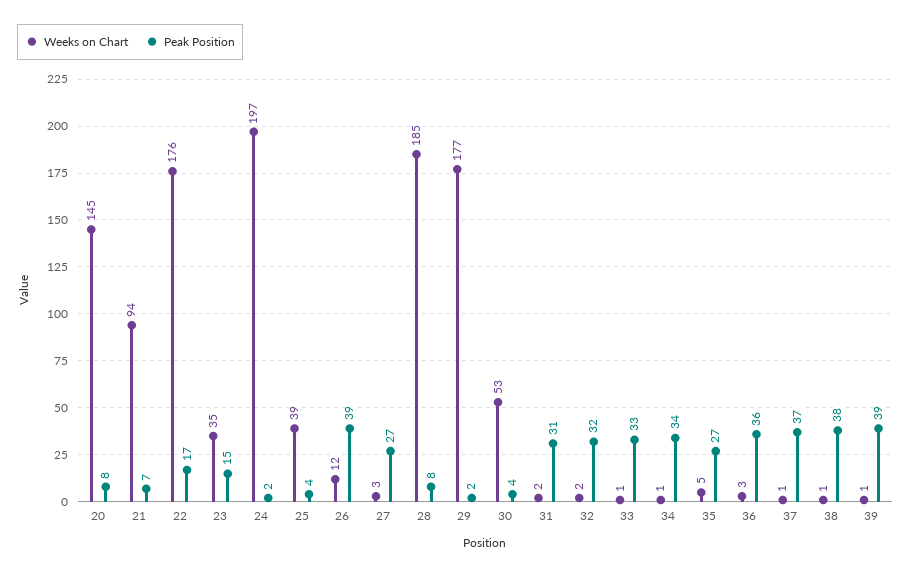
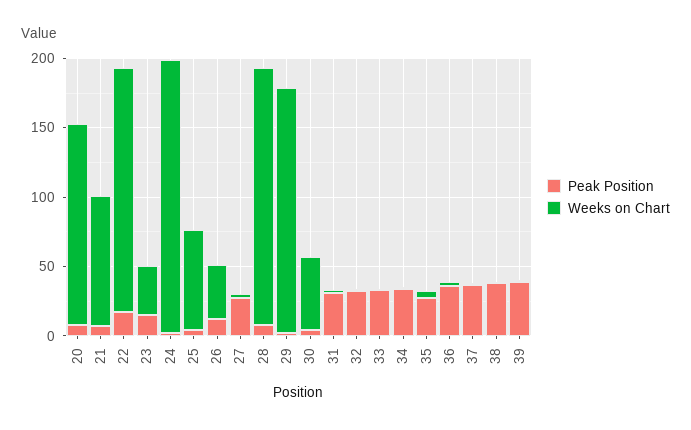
Weeks on Chart, 25: 39 -> 70
Weeks on Chart, 26: 12 -> 40
Peak Position, 26: 39 -> 10

